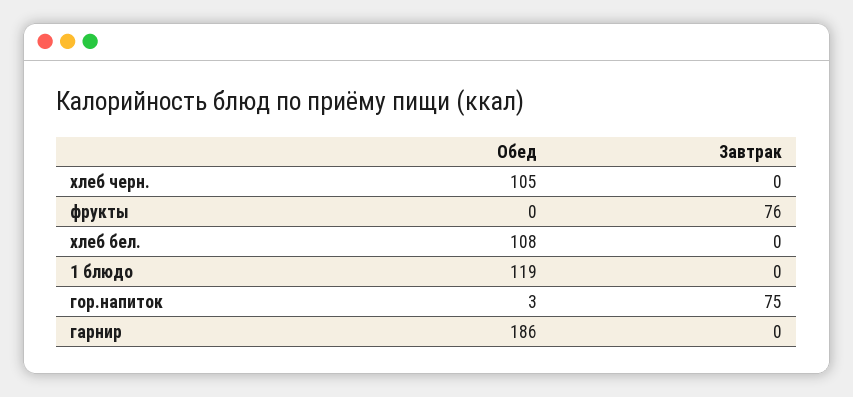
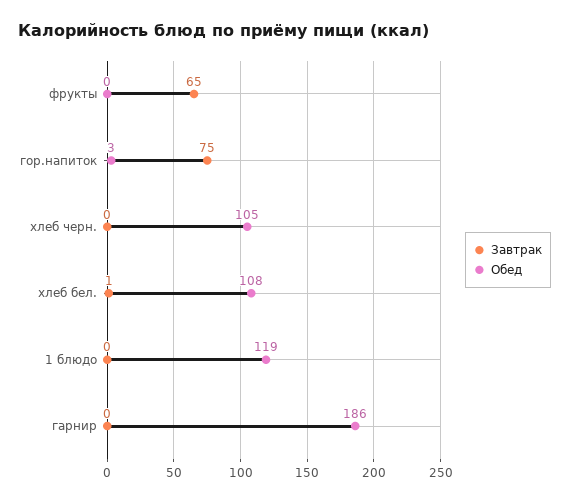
Завтрак, фрукты: 76 -> 65
Завтрак, хлеб бел.: 0 -> 1

